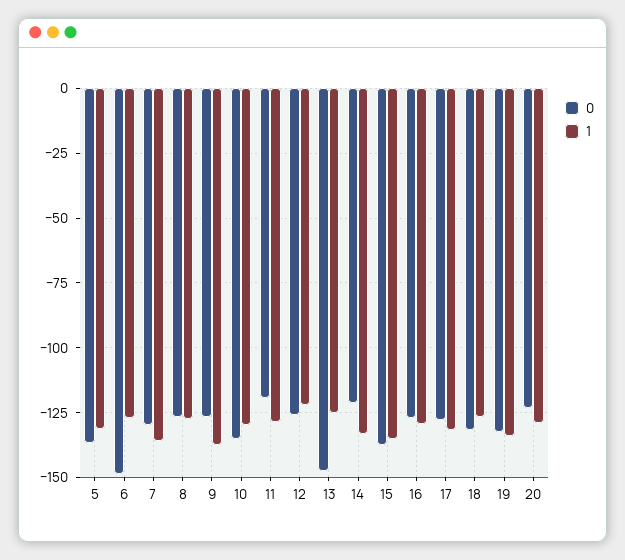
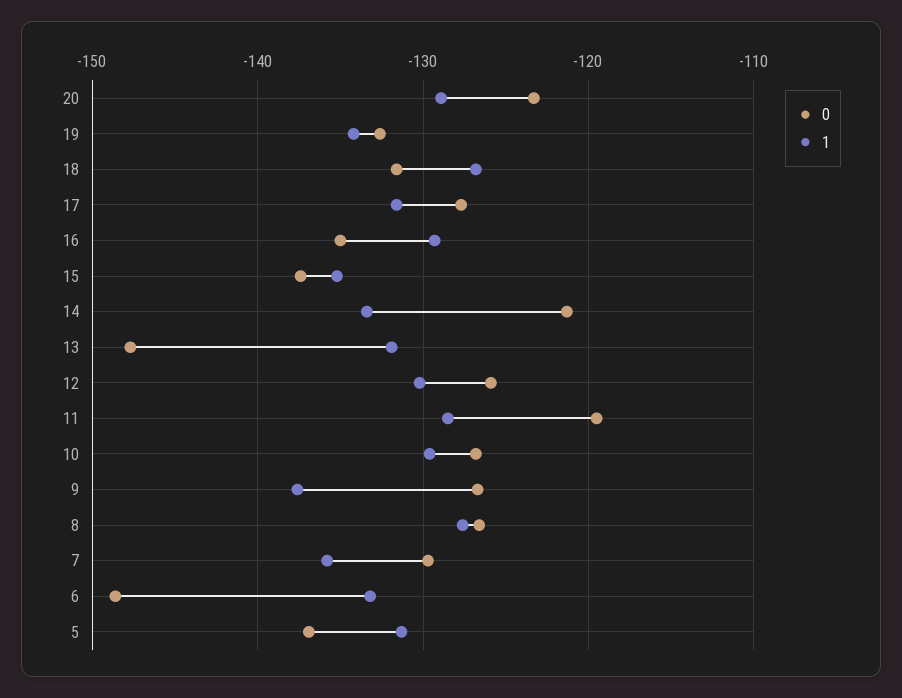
1, 6: -127.5 -> -133
0, 10: -135 -> -127
1, 12: -122.5 -> -130
1, 13: -125 -> -132
0, 16: -127.5 -> -135

